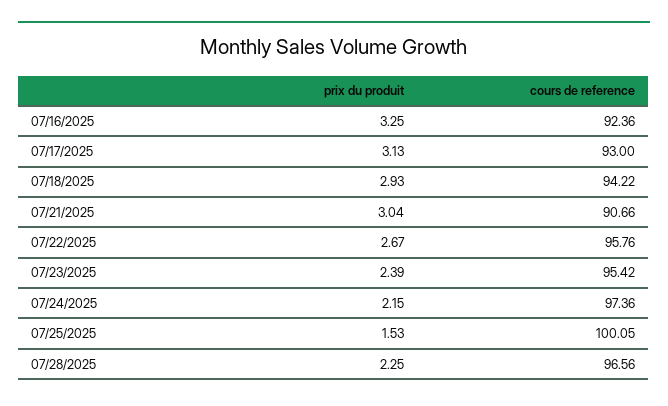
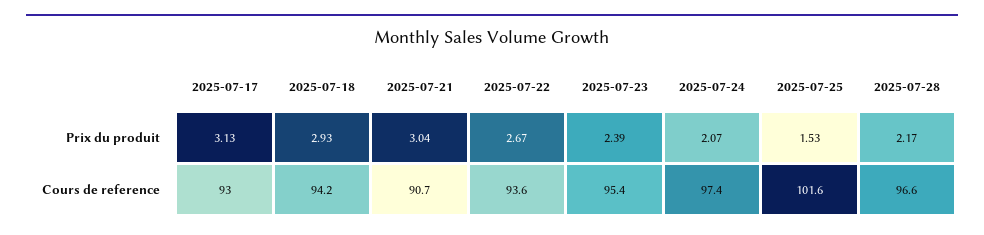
prix du produit, 07/16/2025: 3.25 -> none
cours de reference, 07/16/2025: 92.36 -> none
cours de reference, 07/22/2025: 95.76 -> 93.6
prix du produit, 07/24/2025: 2.15 -> 2.07
cours de reference, 07/25/2025: 100.05 -> 101.6
prix du produit, 07/28/2025: 2.25 -> 2.17

